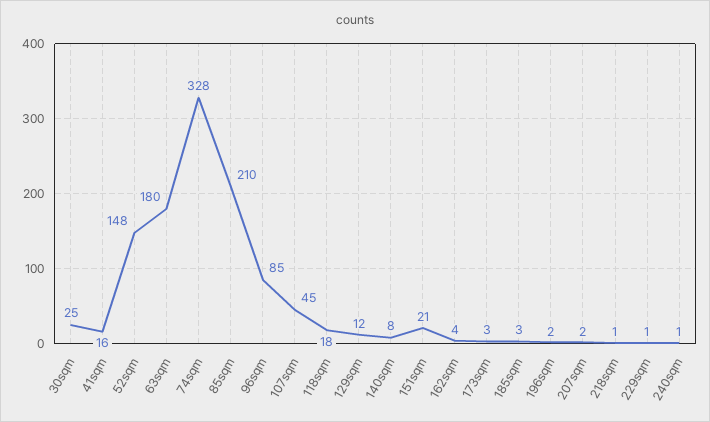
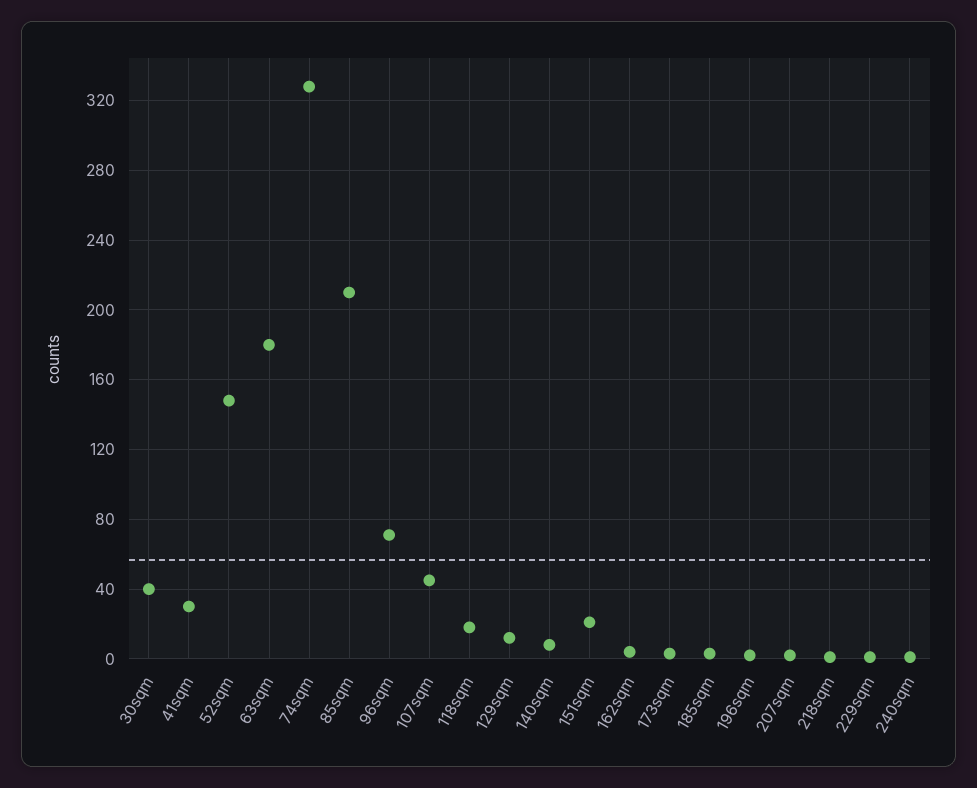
30sqm: 25 -> 40
41sqm: 16 -> 30
96sqm: 85 -> 70

